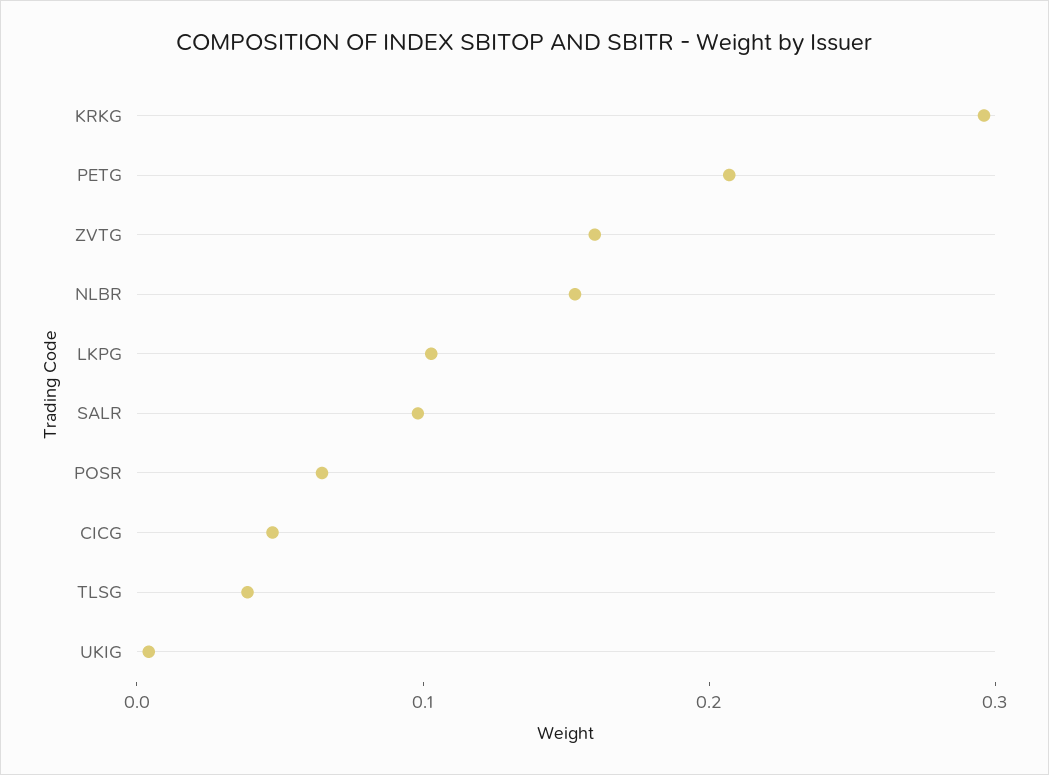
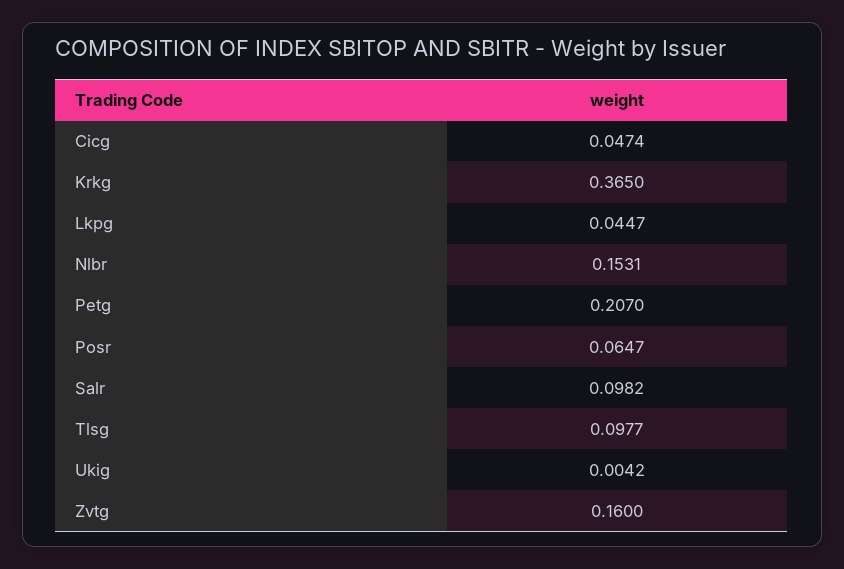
KRKG: 0.3 -> 0.365
LKPG: 0.1 -> 0.0447
TLSG: 0.04 -> 0.0977

